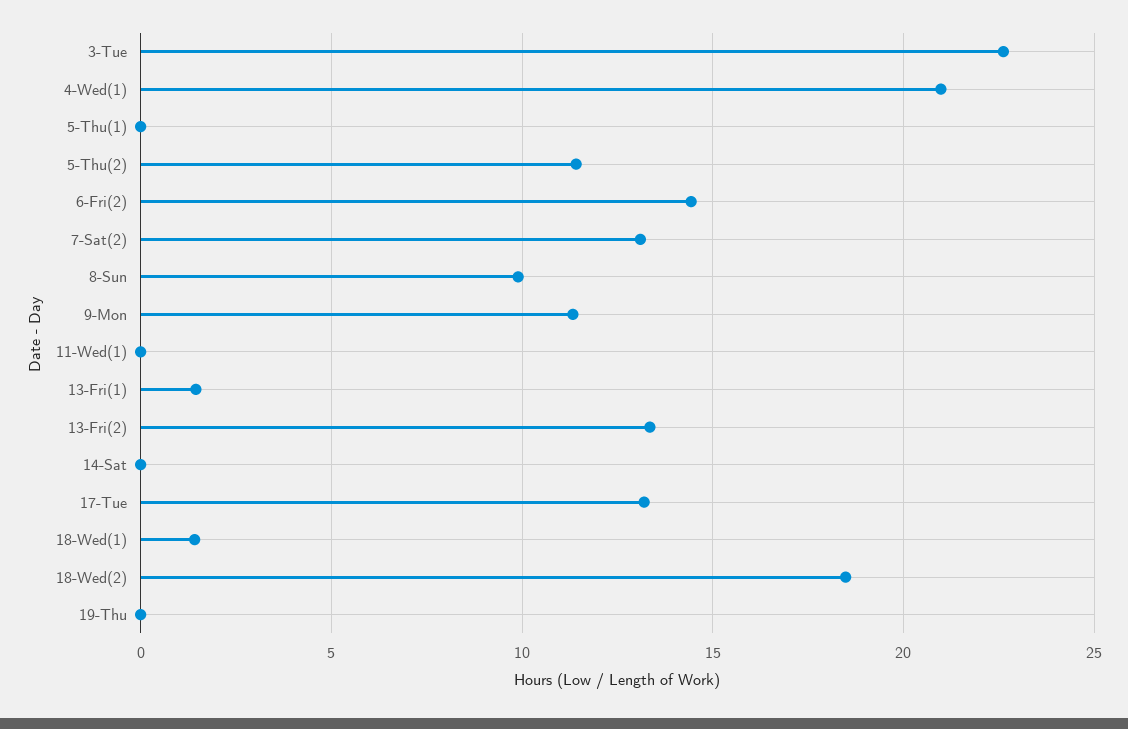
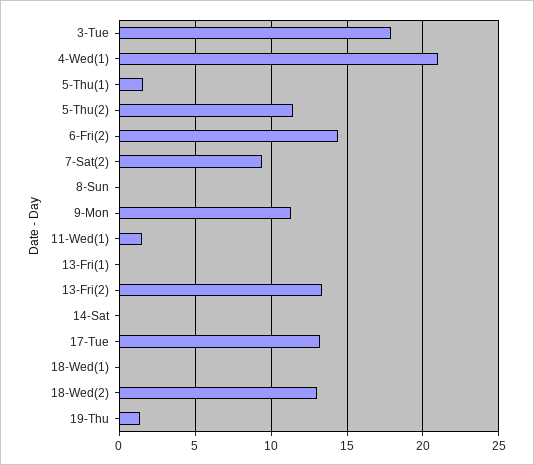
3-Tue: 22.5 -> 18
5-Thu(1): 0 -> 1.5
7-Sat(2): 13 -> 9.5
8-Sun: 10 -> 0
11-Wed(1): 0 -> 1.5
13-Fri(1): 1.5 -> 0
18-Wed(1): 1.5 -> 0
18-Wed(2): 18.5 -> 13
19-Thu: 0 -> 1.5

